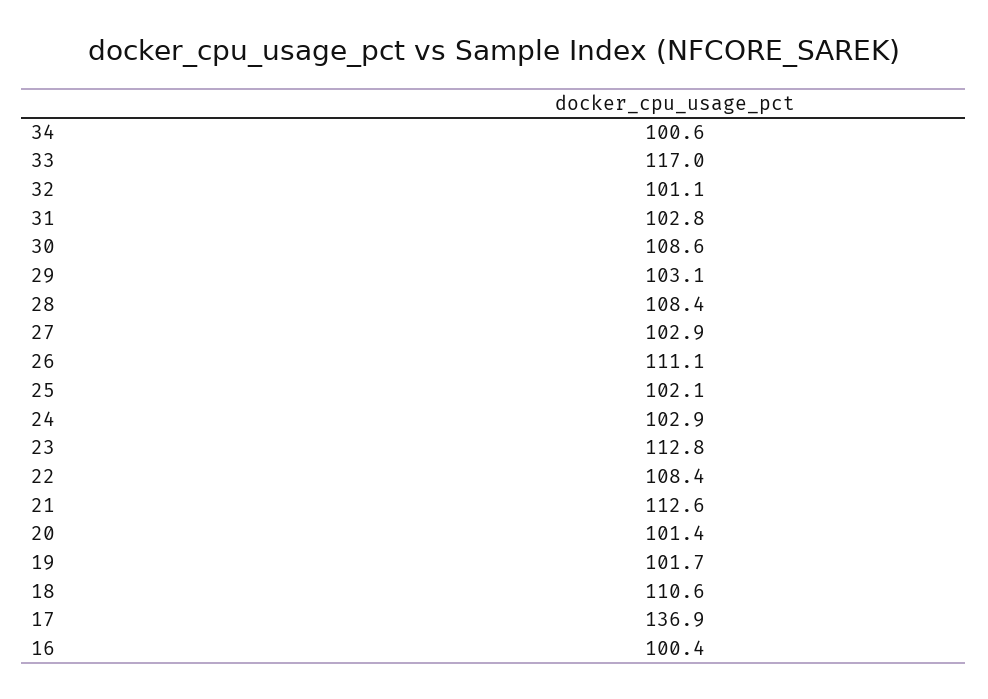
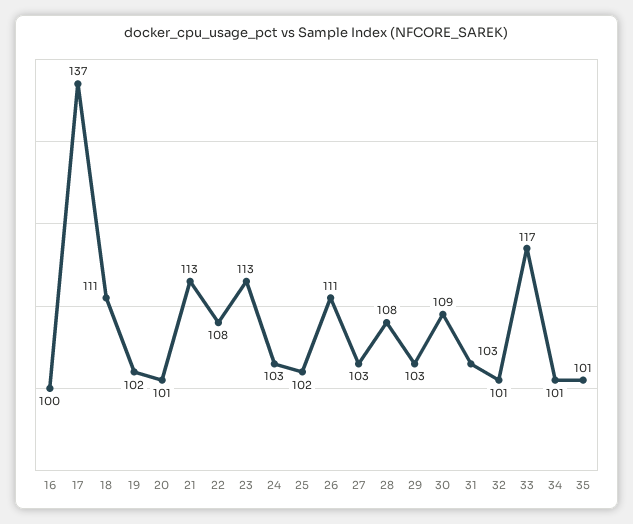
35: none -> 101

